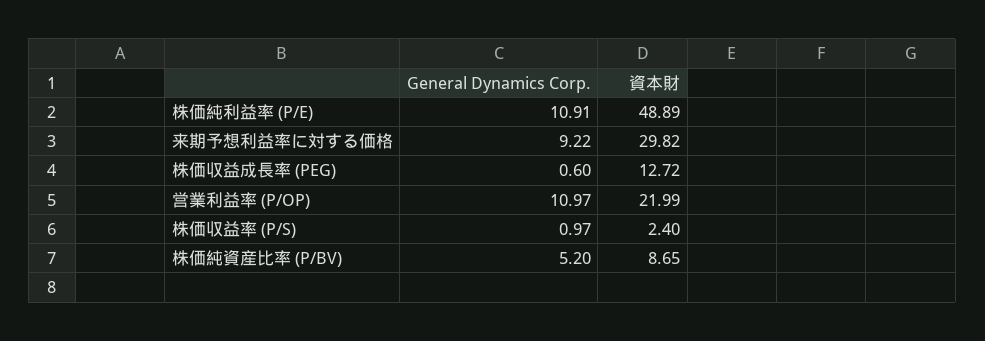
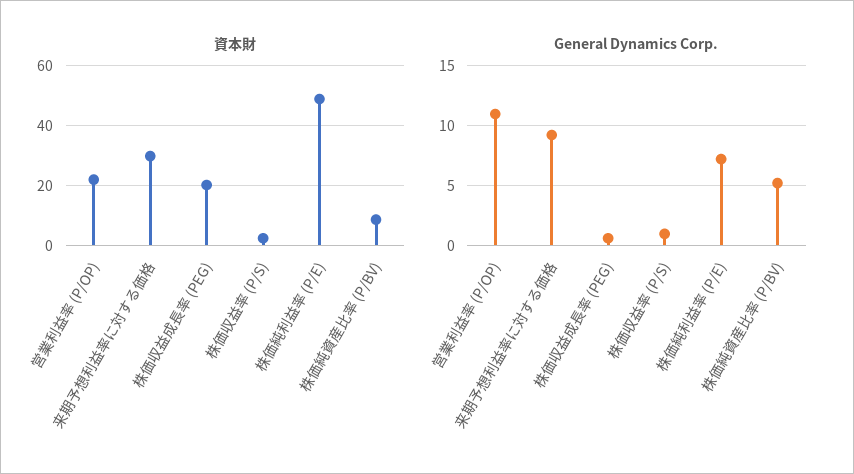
General Dynamics Corp., 株価純利益率 (P/E): 10.91 -> 7
資本財, 株価収益成長率 (PEG): 12.72 -> 20

